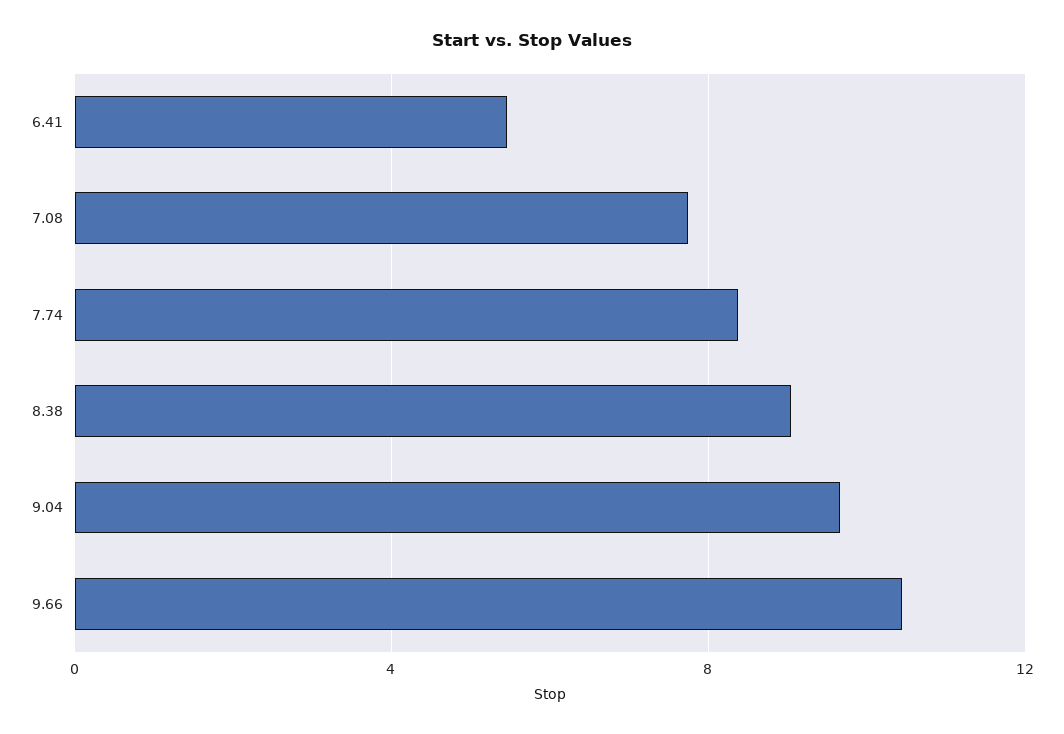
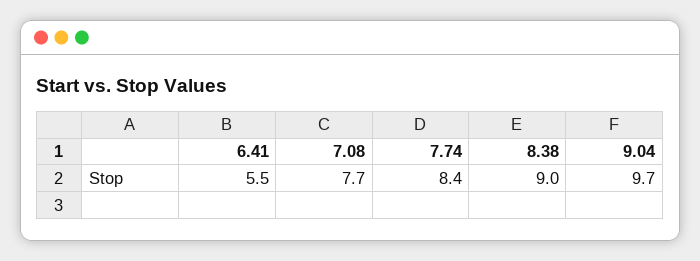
9.66: 10.5 -> none

